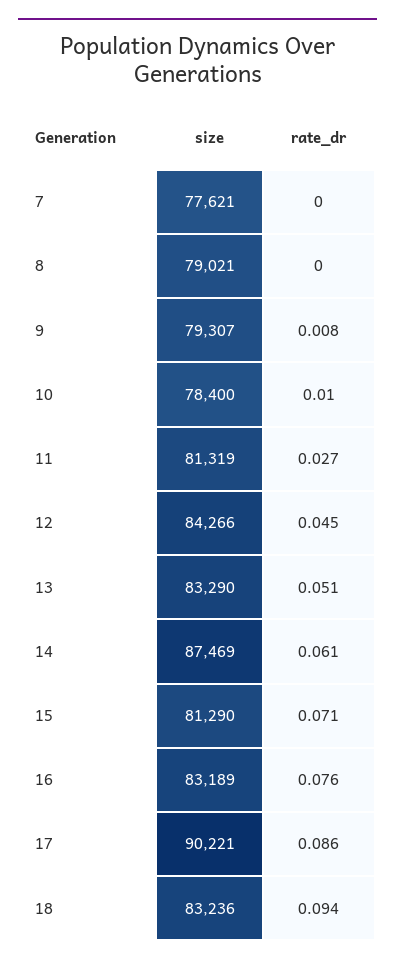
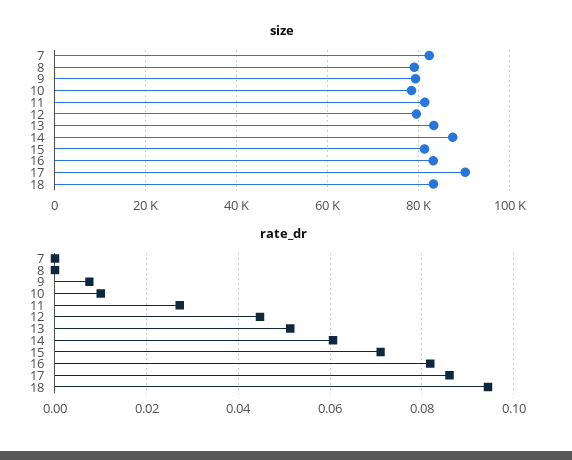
size, 7: 77621 -> 82000
size, 12: 84266 -> 80000
rate_dr, 16: 0.076 -> 0.082

